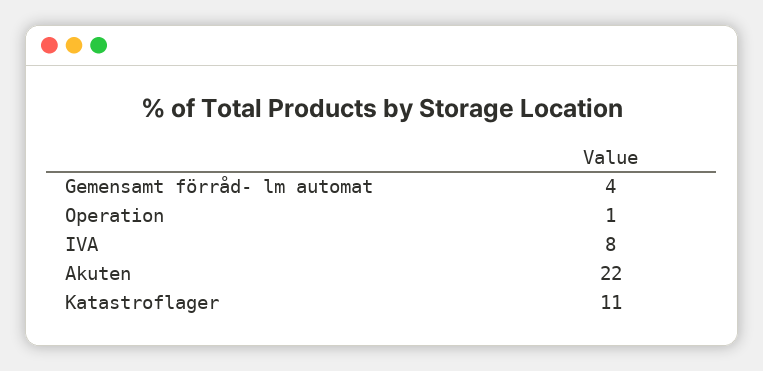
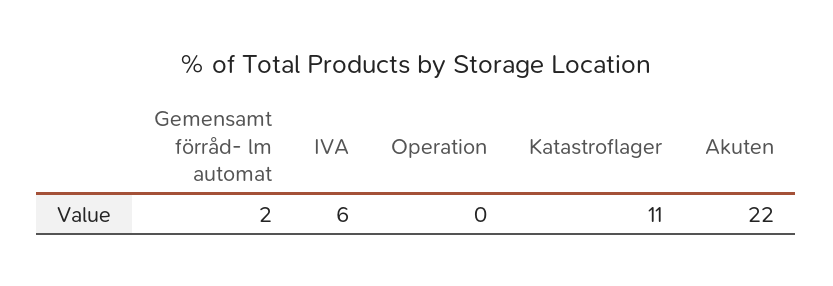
Gemensamt förråd- lm automat: 4 -> 2
Operation: 1 -> 0
IVA: 8 -> 6

